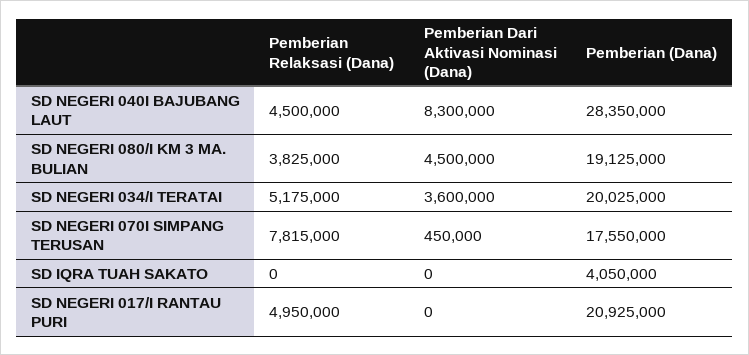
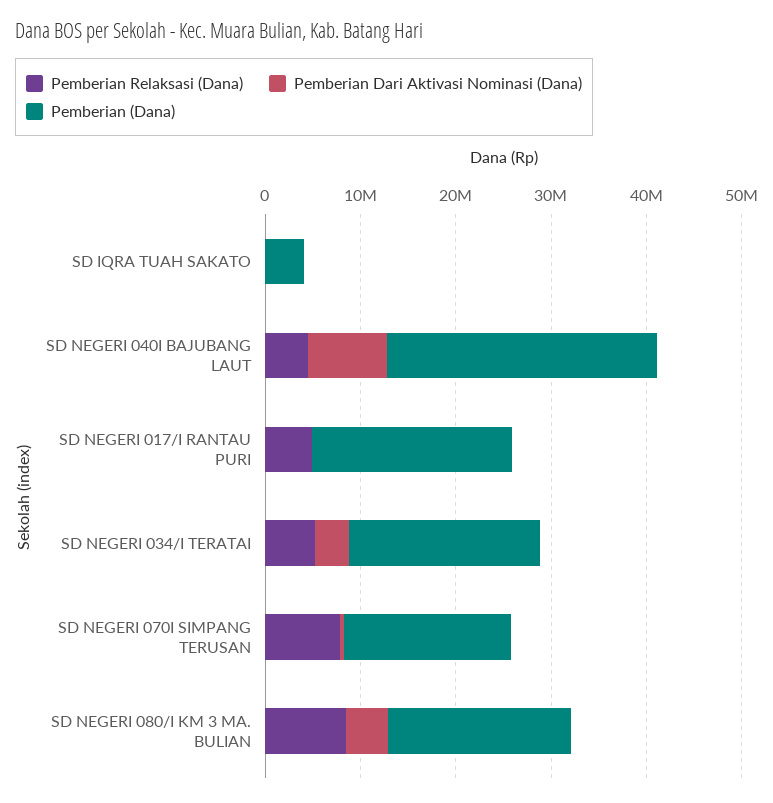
Pemberian Relaksasi (Dana), SD NEGERI 080/I KM 3 MA. BULIAN: 3825000 -> 8000000

